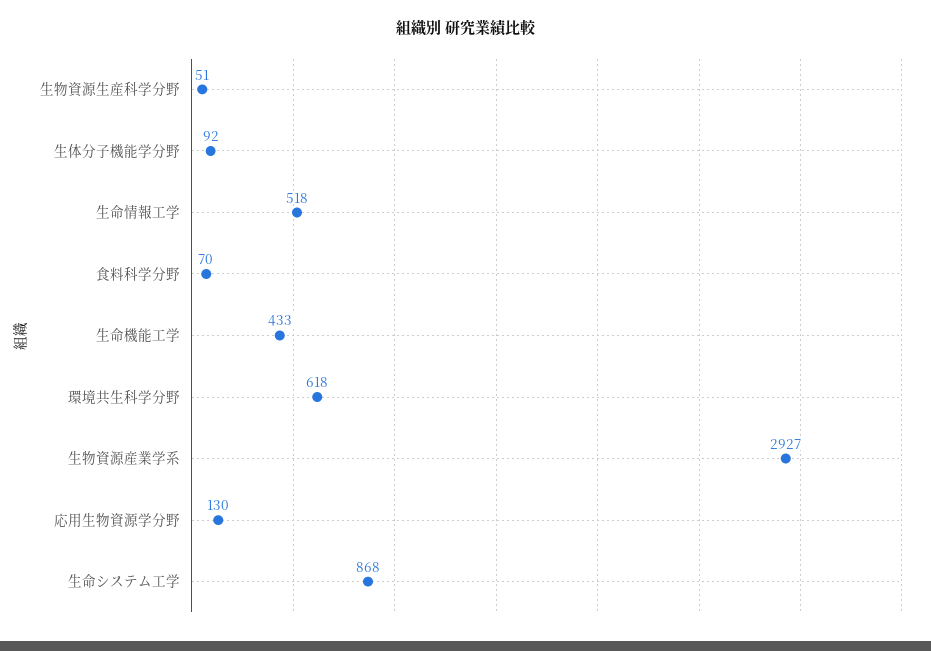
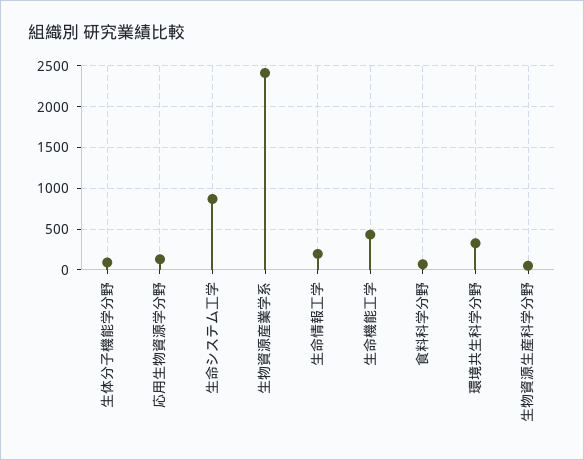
生命情報工学: 518 -> 200
環境共生科学分野: 618 -> 300
生物資源産業学系: 2927 -> 2400

